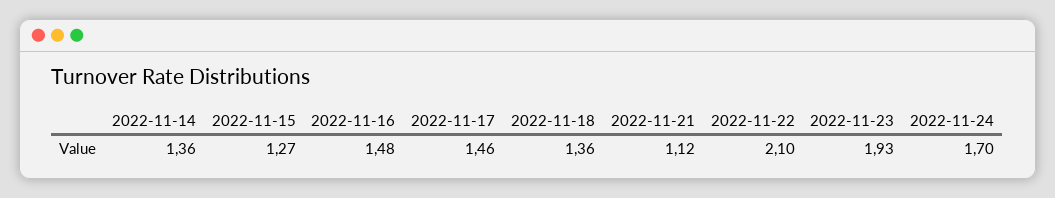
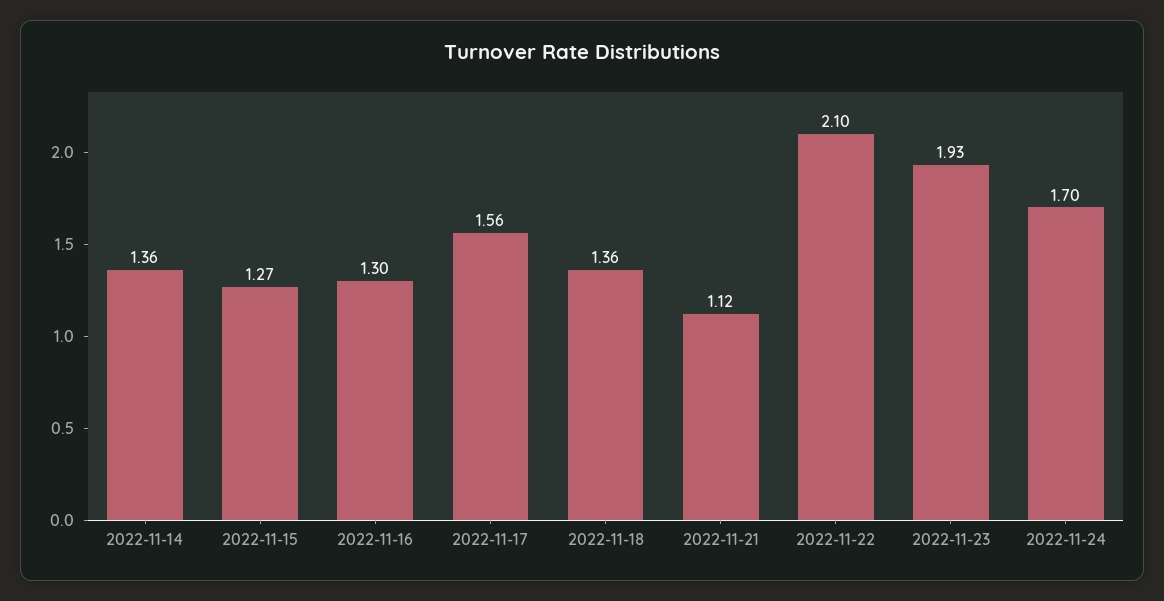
2022-11-16: 1.48 -> 1.3
2022-11-17: 1.46 -> 1.56

